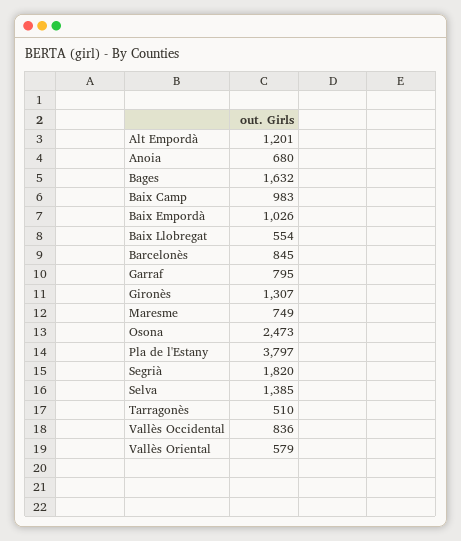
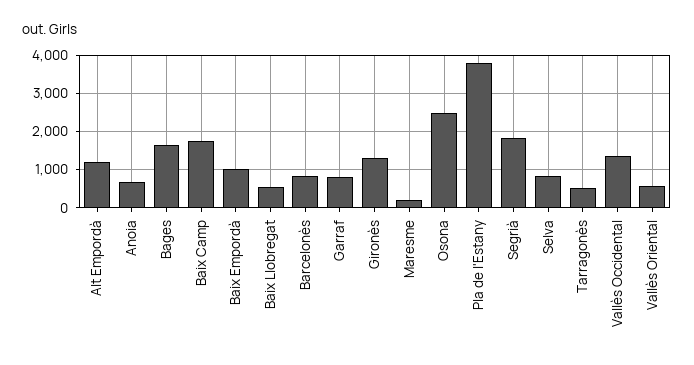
Baix Camp: 983 -> 1800
Maresme: 749 -> 200
Selva: 1385 -> 800
Vallès Occidental: 836 -> 1400

